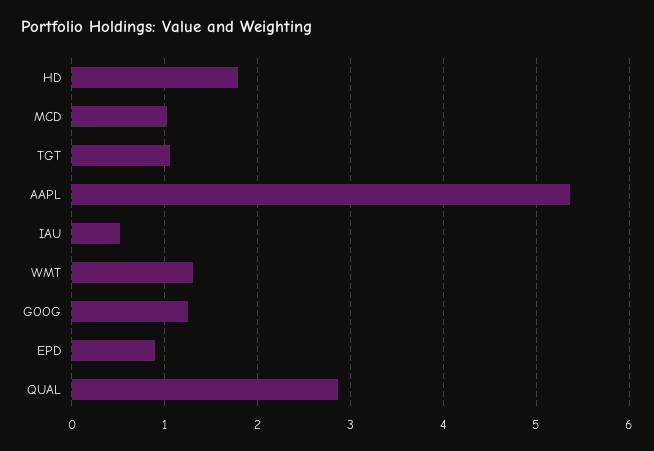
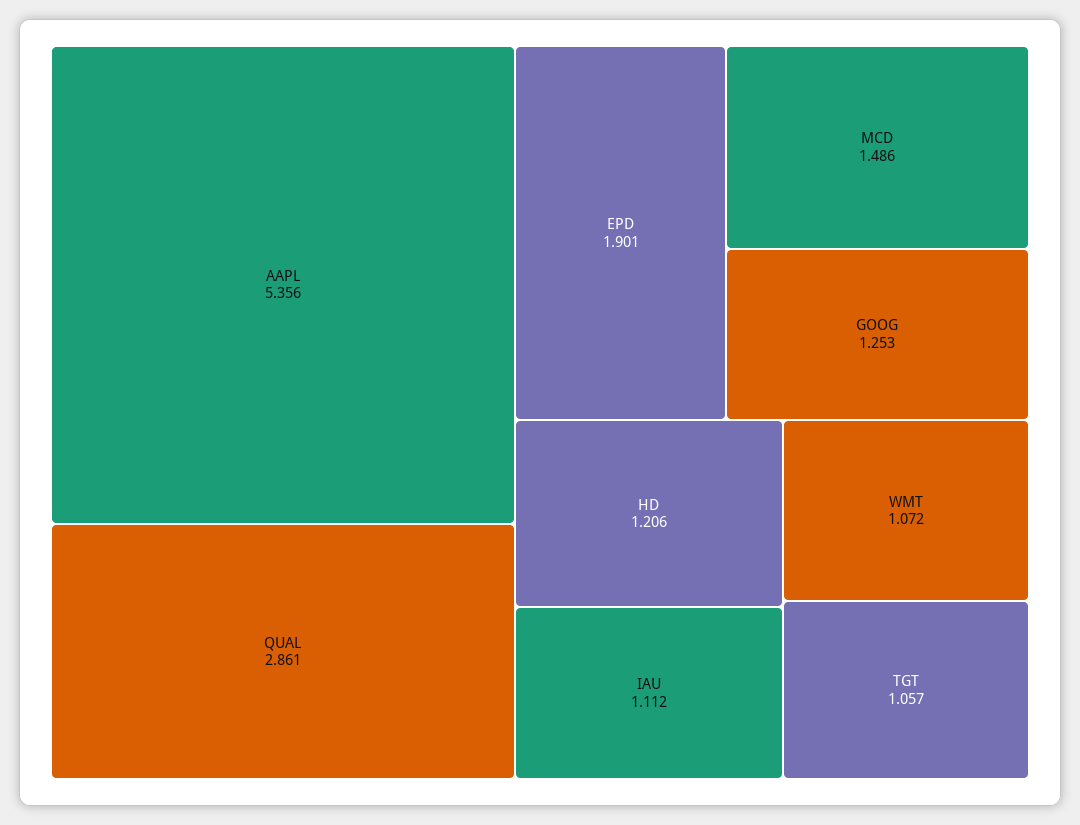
HD: 1.8 -> 1.206
MCD: 1 -> 1.486
IAU: 0.5 -> 1.112
WMT: 1.3 -> 1.072
EPD: 0.9 -> 1.901

